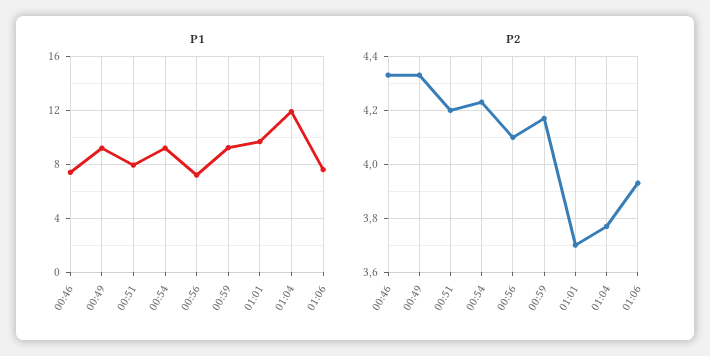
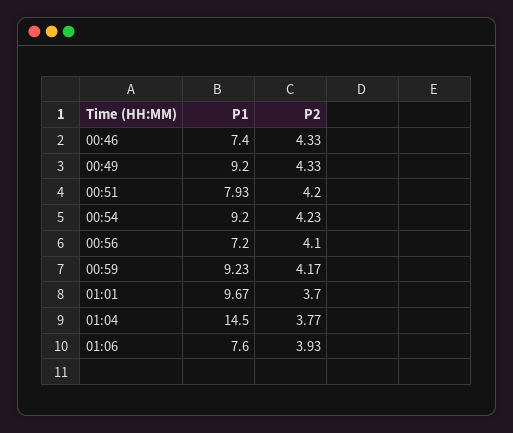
P1, 01:04: 12 -> 14.5

